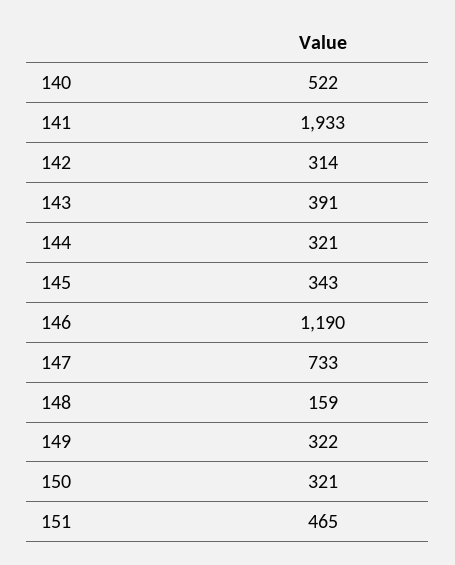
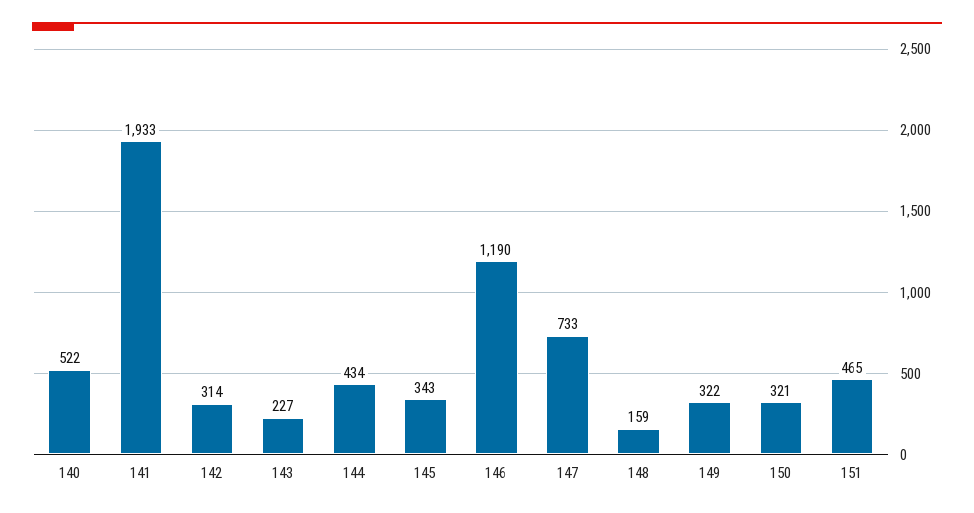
143: 391 -> 227
144: 321 -> 434

